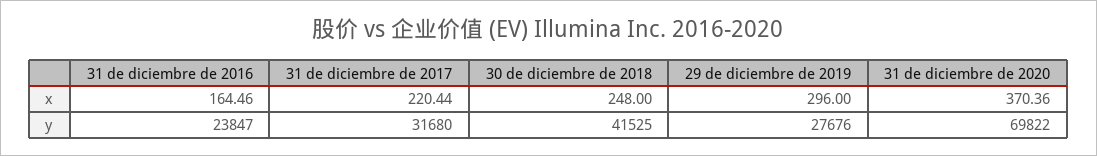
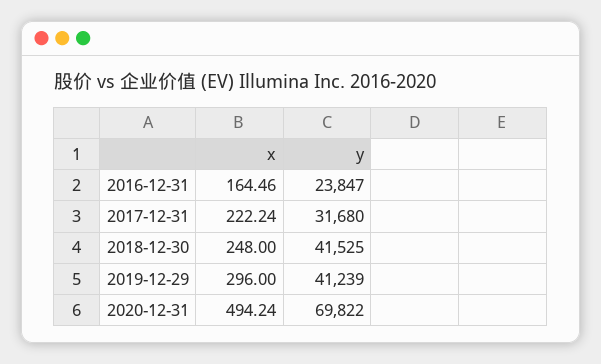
31 de diciembre de 2017, x: 220.44 -> 222.24
31 de diciembre de 2020, x: 370.36 -> 494.24
29 de diciembre de 2019, y: 27676 -> 41239

